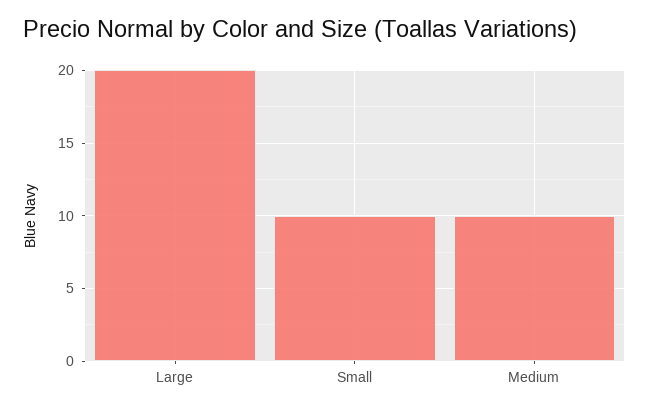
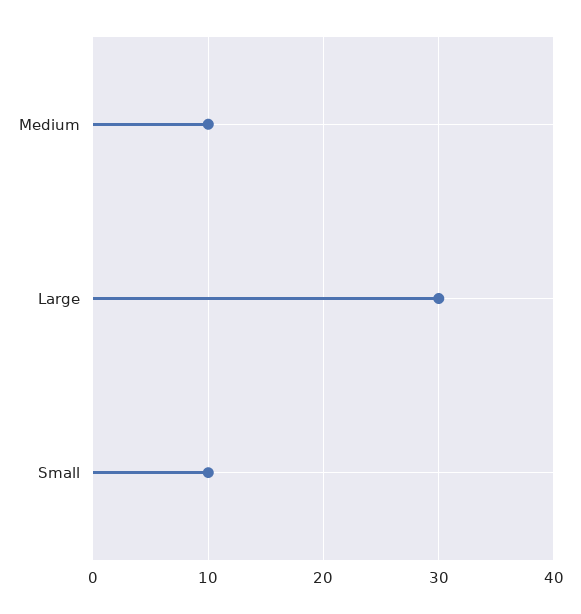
Large: 20 -> 30

